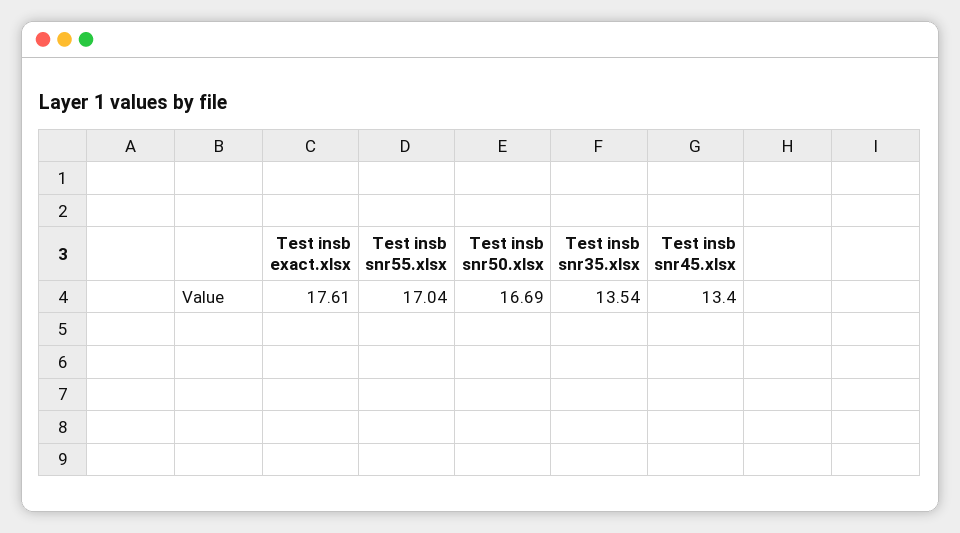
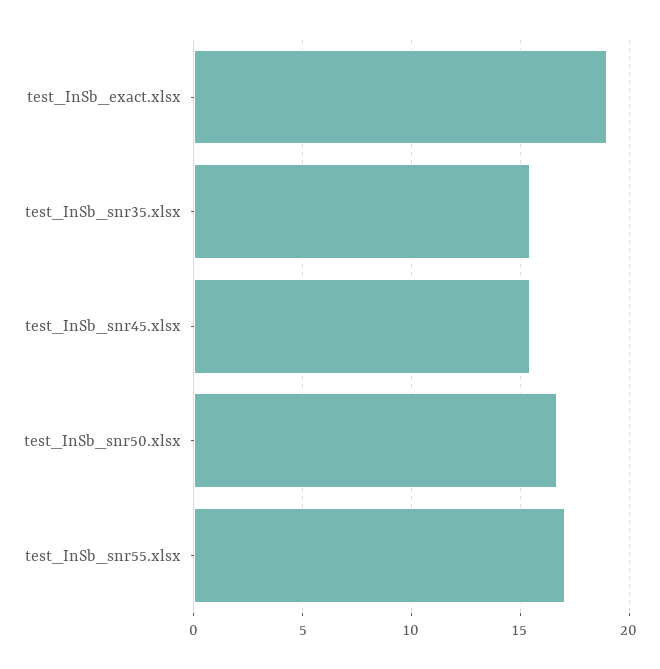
Test insb exact.xlsx: 17.61 -> 19
Test insb snr35.xlsx: 13.54 -> 15.5
Test insb snr45.xlsx: 13.4 -> 15.5

